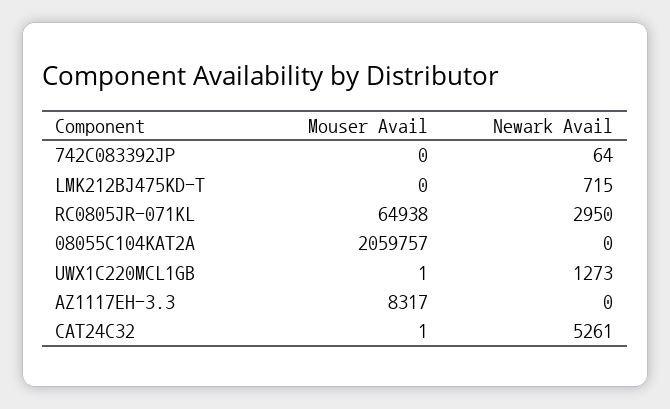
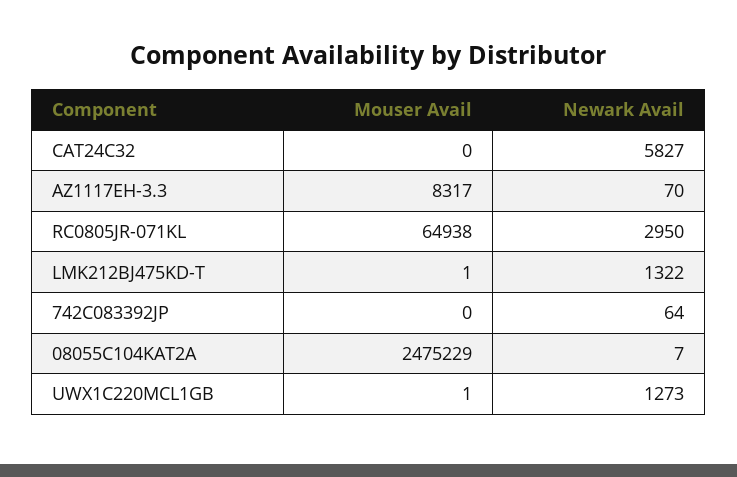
Mouser Avail, LMK212BJ475KD-T: 0 -> 1
Newark Avail, LMK212BJ475KD-T: 715 -> 1322
Mouser Avail, 08055C104KAT2A: 2059757 -> 2475229
Newark Avail, 08055C104KAT2A: 0 -> 7
Newark Avail, AZ1117EH-3.3: 0 -> 70
Mouser Avail, CAT24C32: 1 -> 0
Newark Avail, CAT24C32: 5261 -> 5827

